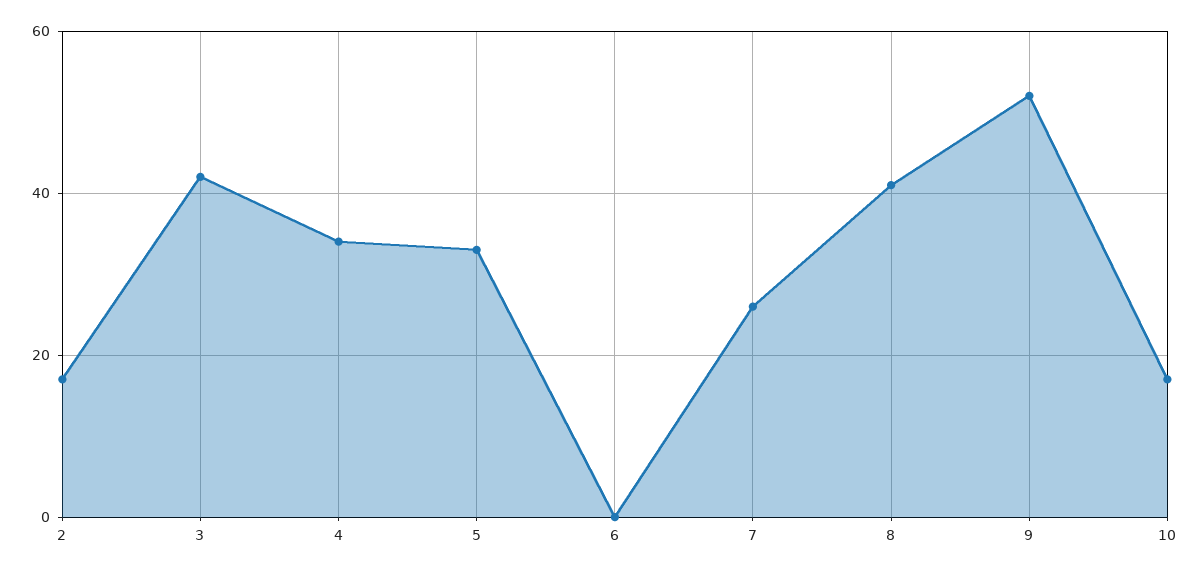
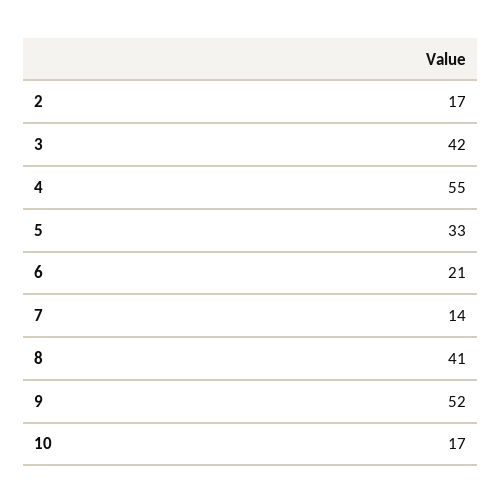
4: 35 -> 55
6: 0 -> 21
7: 25 -> 14

